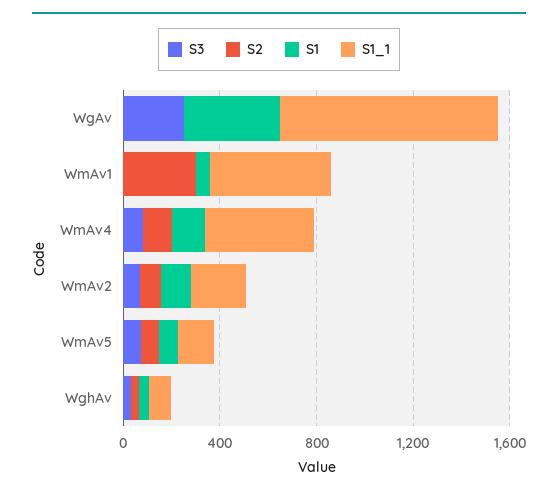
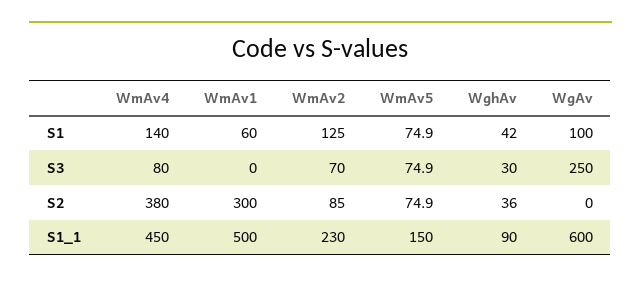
S1, WgAv: 400 -> 100
S1_1, WgAv: 900 -> 600
S2, WmAv4: 100 -> 380

